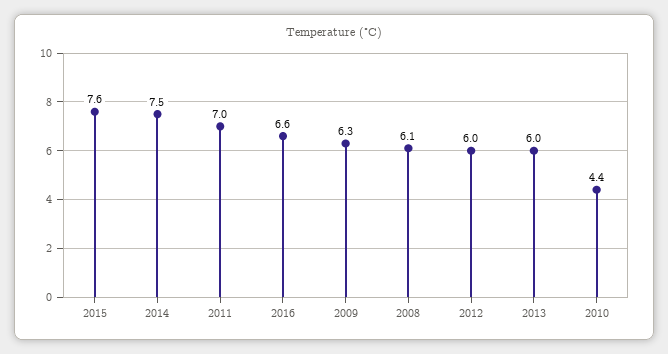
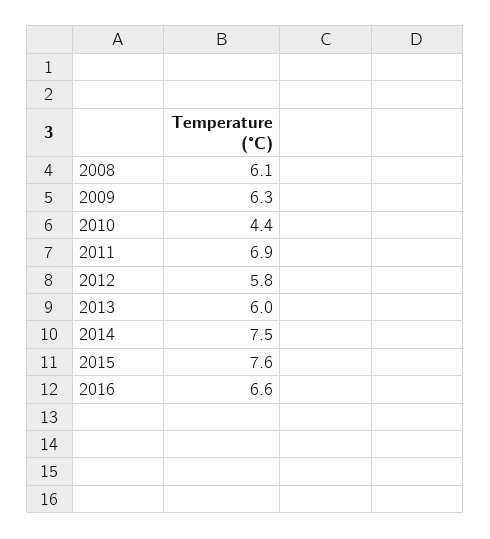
2011: 7 -> 6.9
2012: 6 -> 5.8

